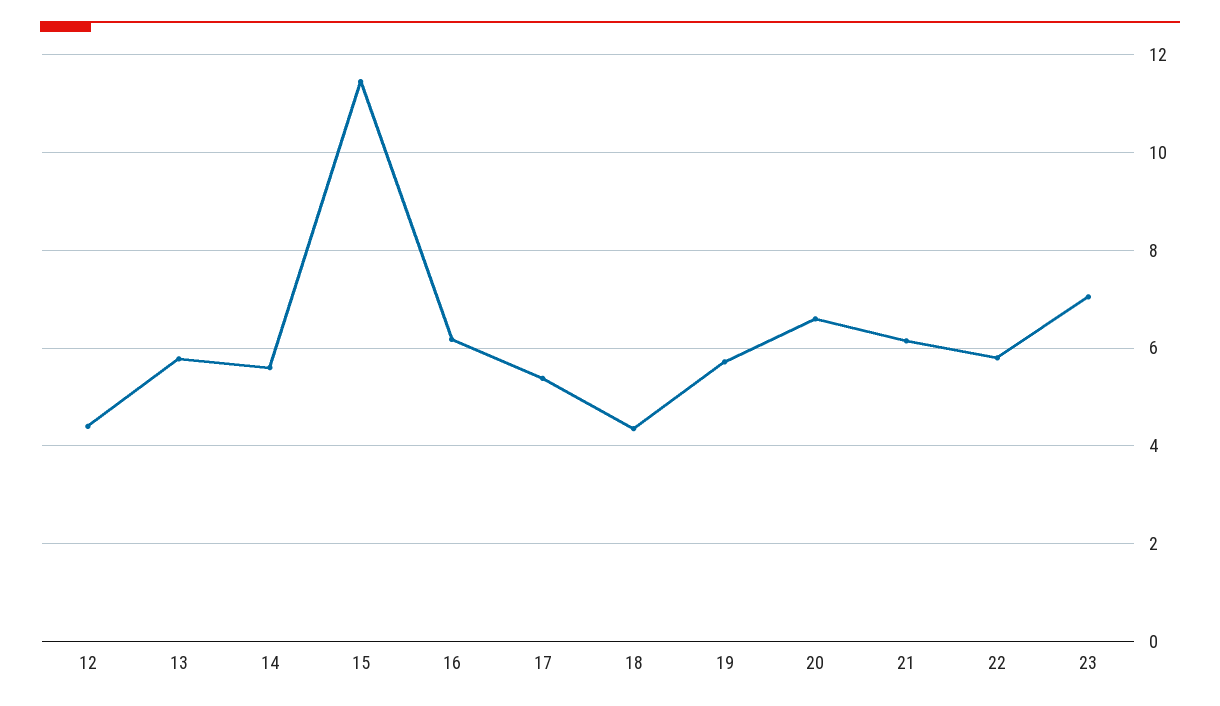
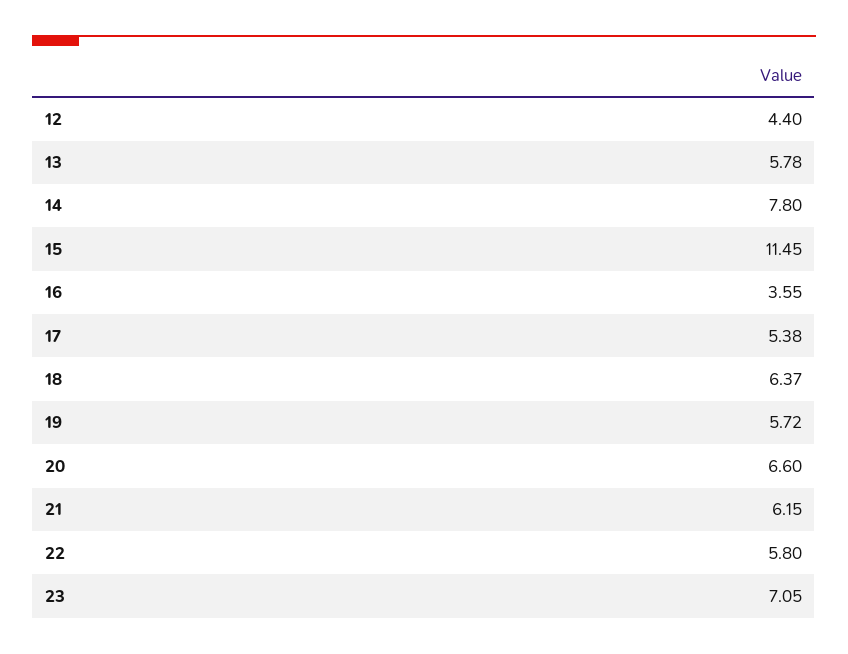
14: 5.6 -> 7.8
16: 6.2 -> 3.55
18: 4.4 -> 6.37

